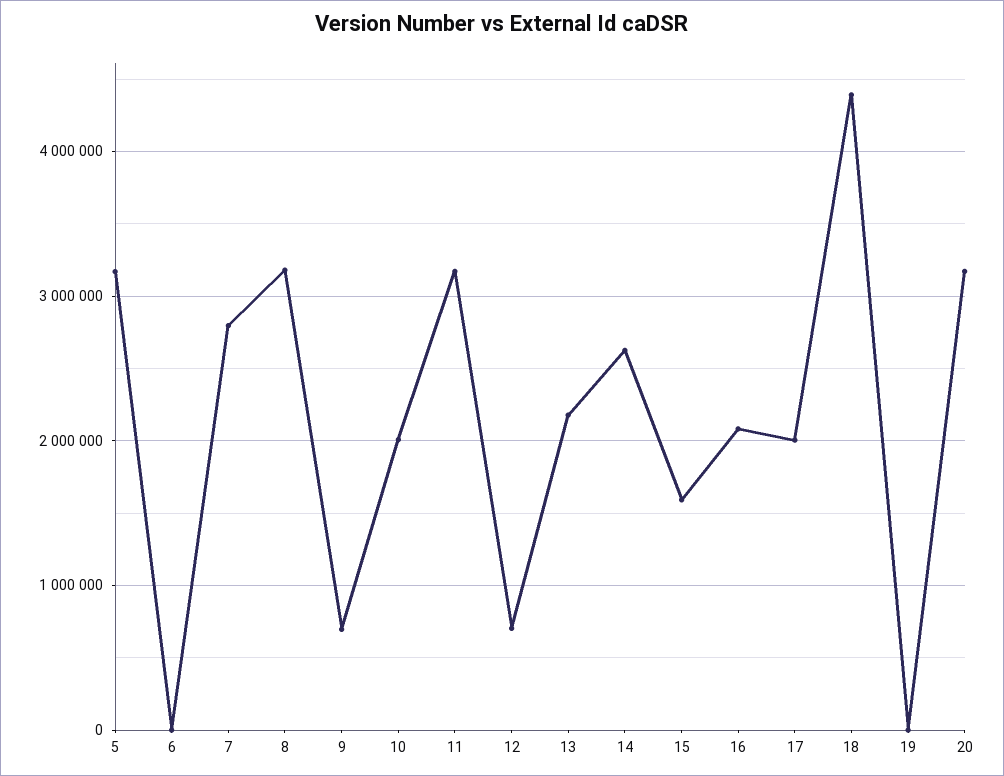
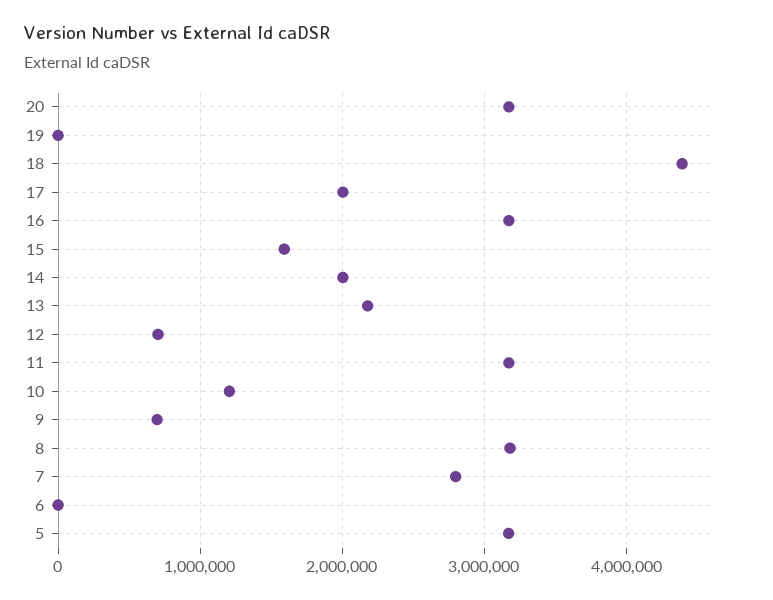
10: 2000000 -> 1200000
14: 2600000 -> 2000000
16: 2100000 -> 3200000

